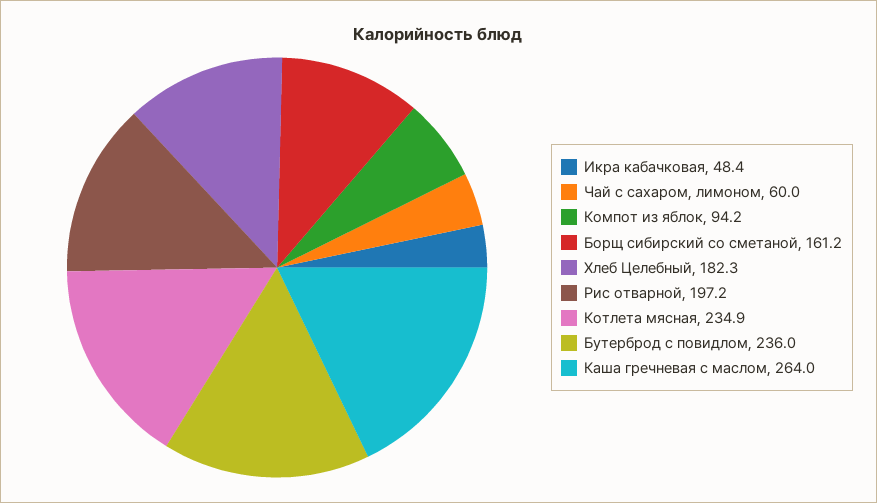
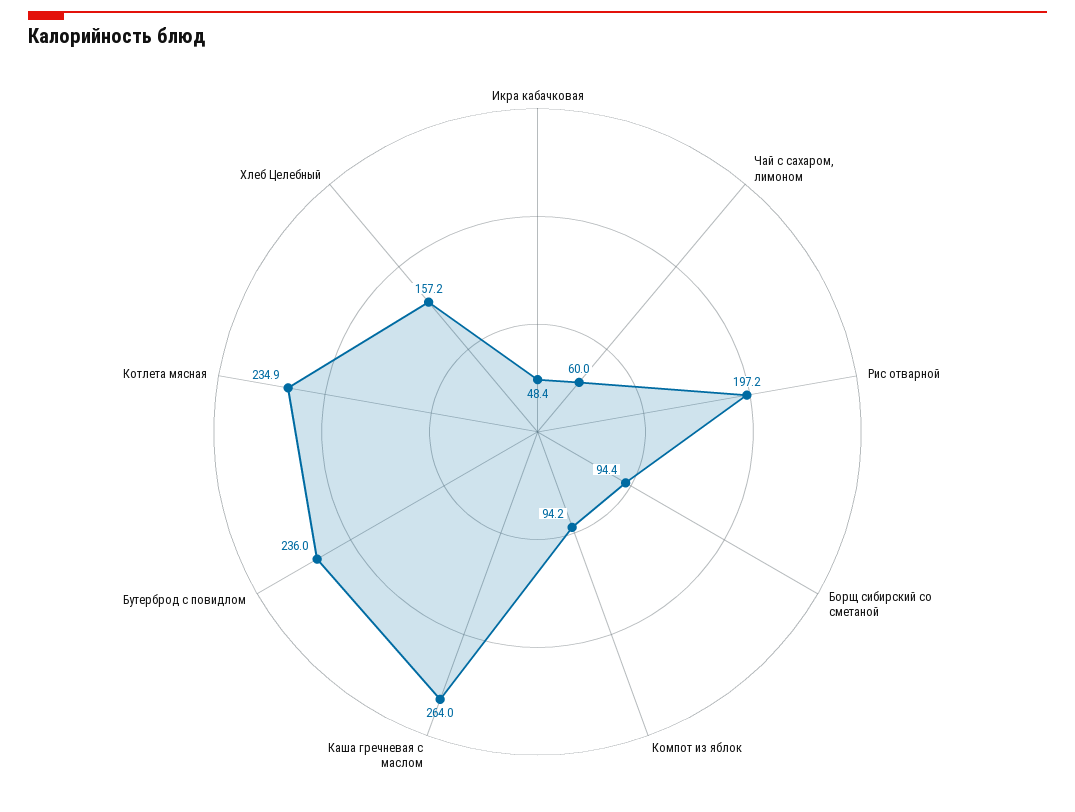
Борщ сибирский со сметаной: 161.2 -> 94.4
Хлеб Целебный: 182.3 -> 157.2

